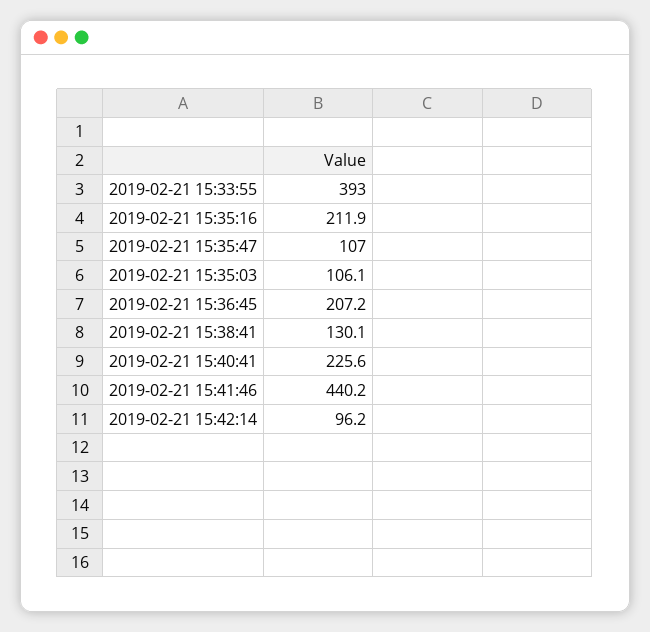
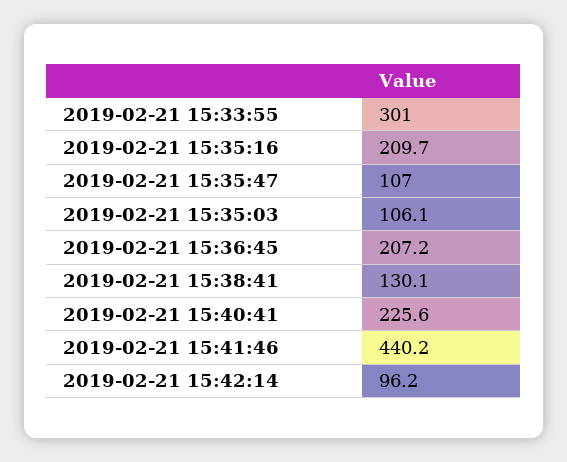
2019-02-21 15:33:55: 393 -> 301
2019-02-21 15:35:16: 211.9 -> 209.7

